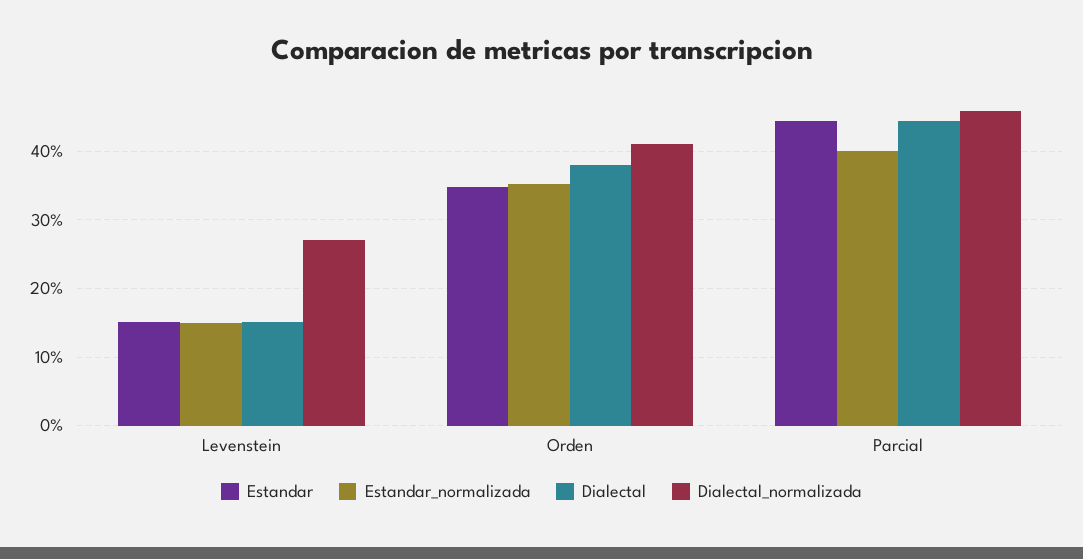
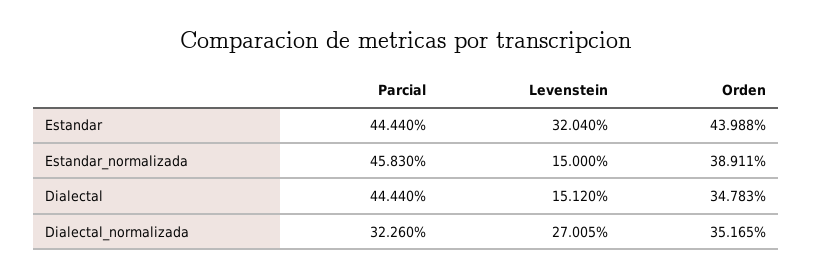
Estandar, Levenstein: 15 -> 32.04
Estandar, Orden: 35 -> 43.988
Estandar_normalizada, Orden: 35 -> 38.911
Dialectal, Orden: 38 -> 34.783
Dialectal_normalizada, Orden: 41 -> 35.165
Estandar_normalizada, Parcial: 40 -> 45.83
Dialectal_normalizada, Parcial: 46 -> 32.26

